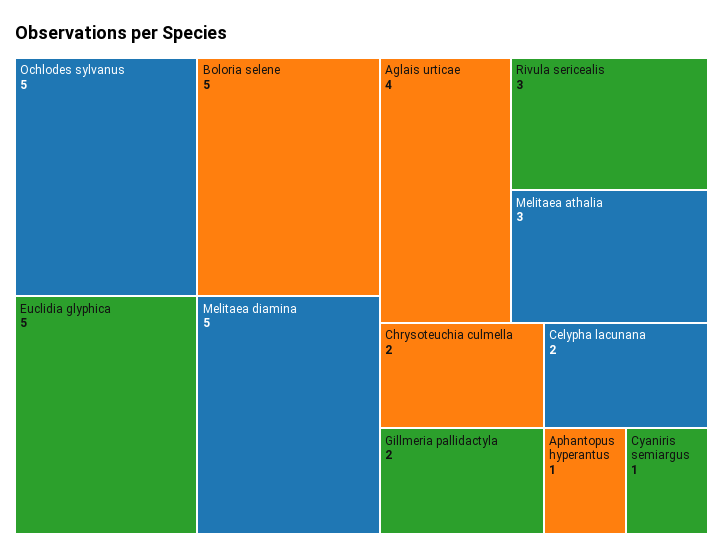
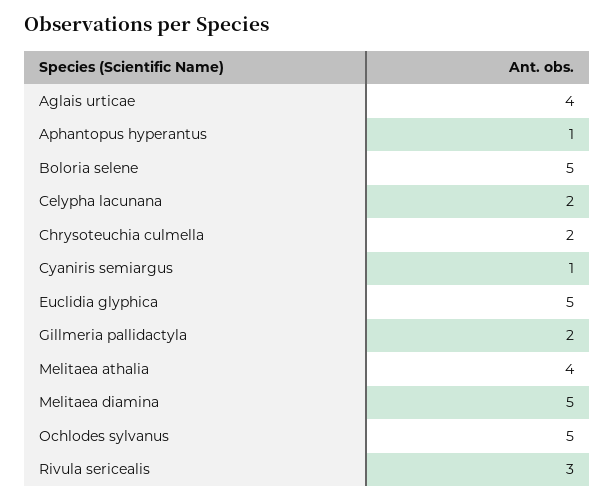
Melitaea athalia: 3 -> 4

